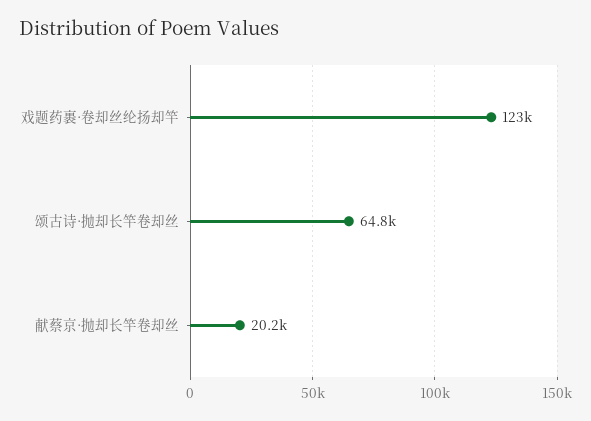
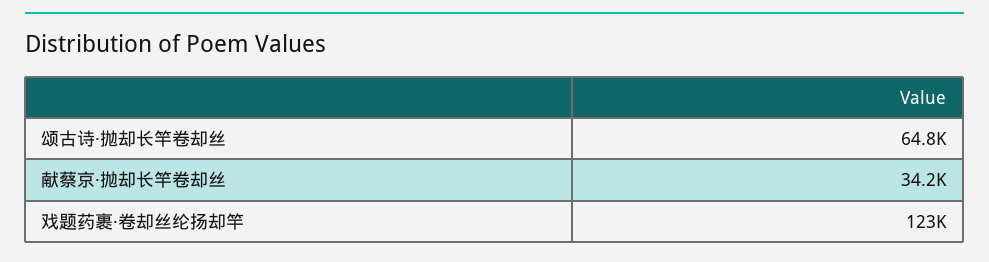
献蔡京·抛却长竿卷却丝: 20200 -> 34200

